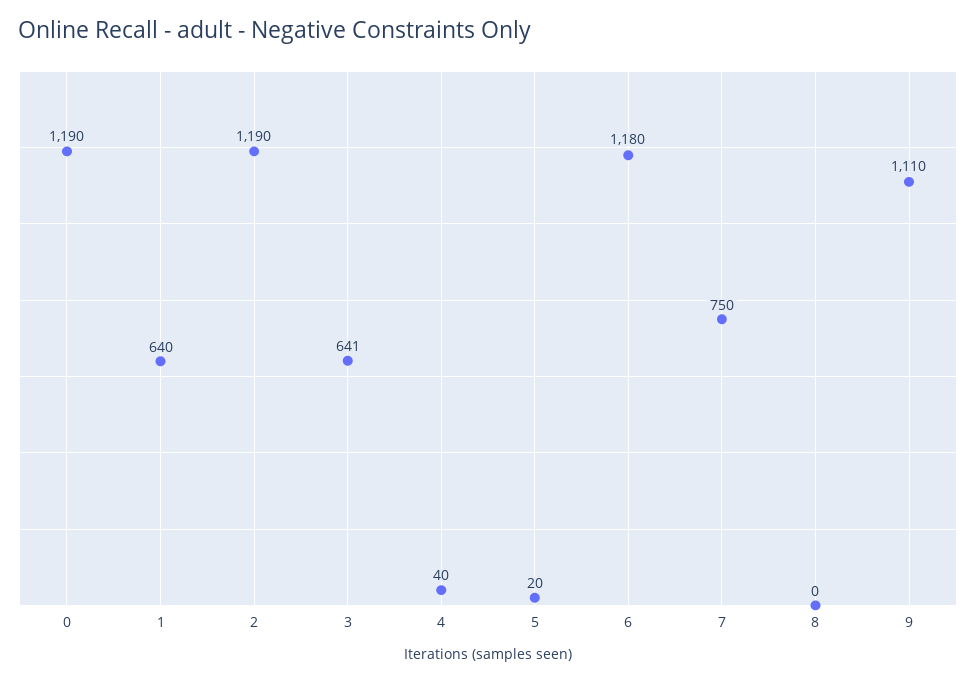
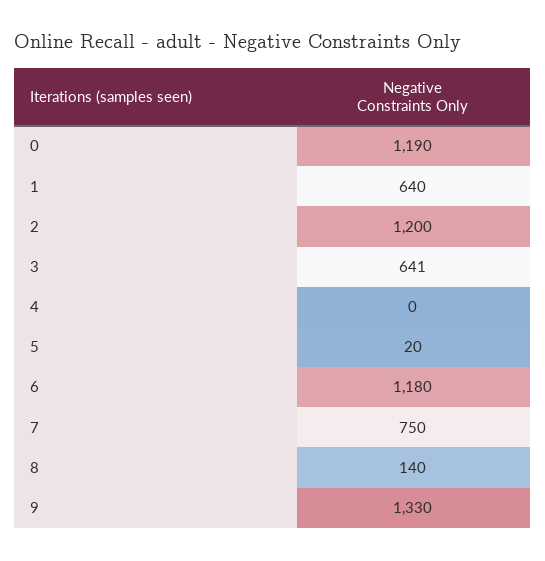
2: 1190 -> 1200
4: 40 -> 0
8: 0 -> 140
9: 1110 -> 1330

